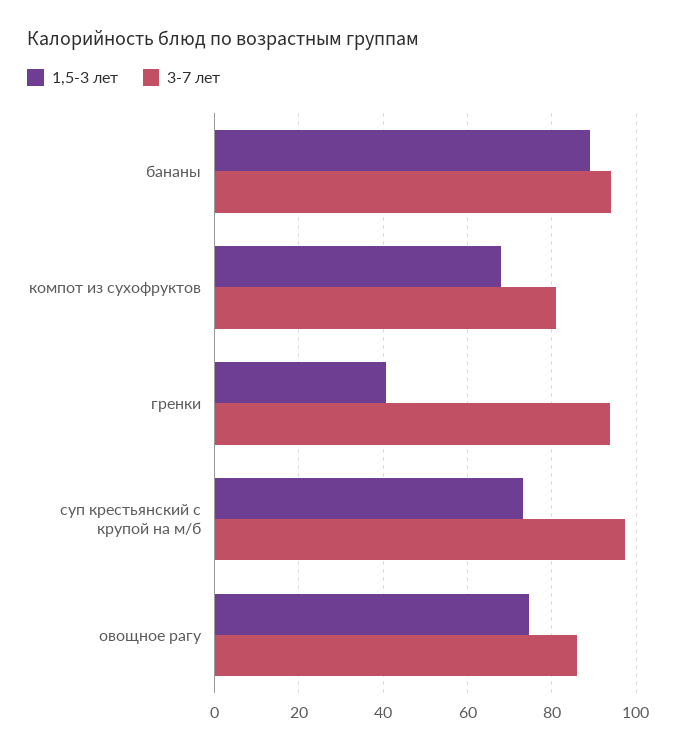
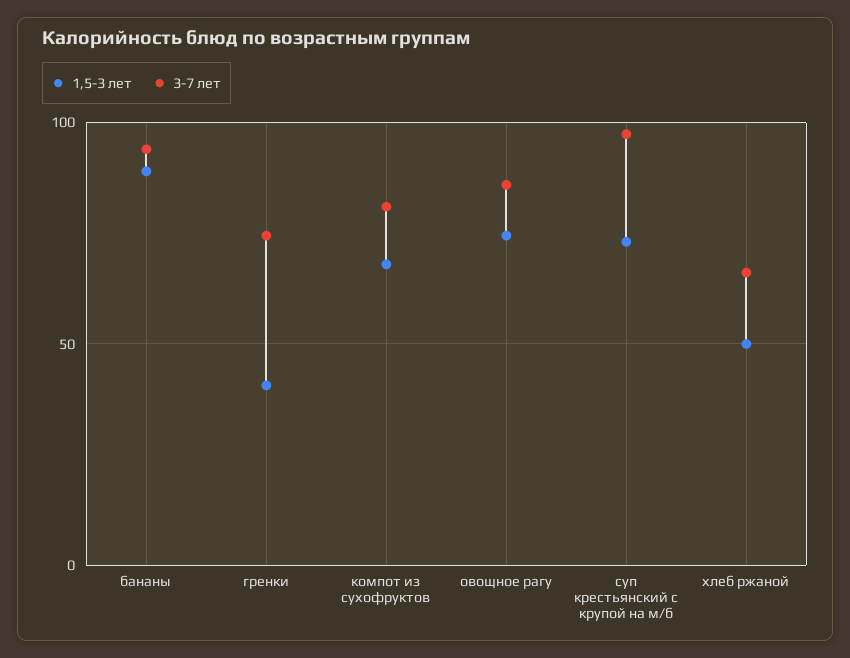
3-7 лет, гренки: 94 -> 75
1,5-3 лет, хлеб ржаной: none -> 50
3-7 лет, хлеб ржаной: none -> 65

